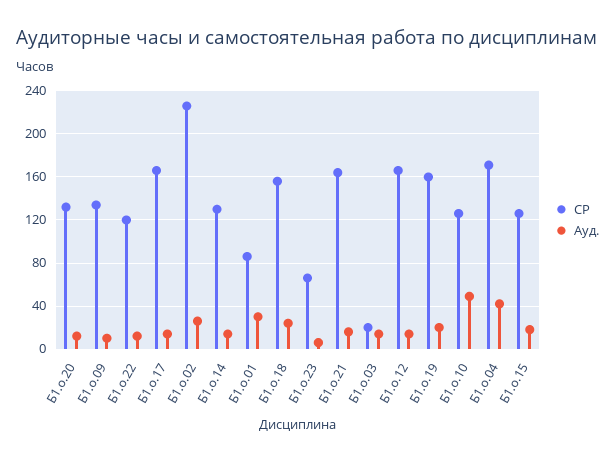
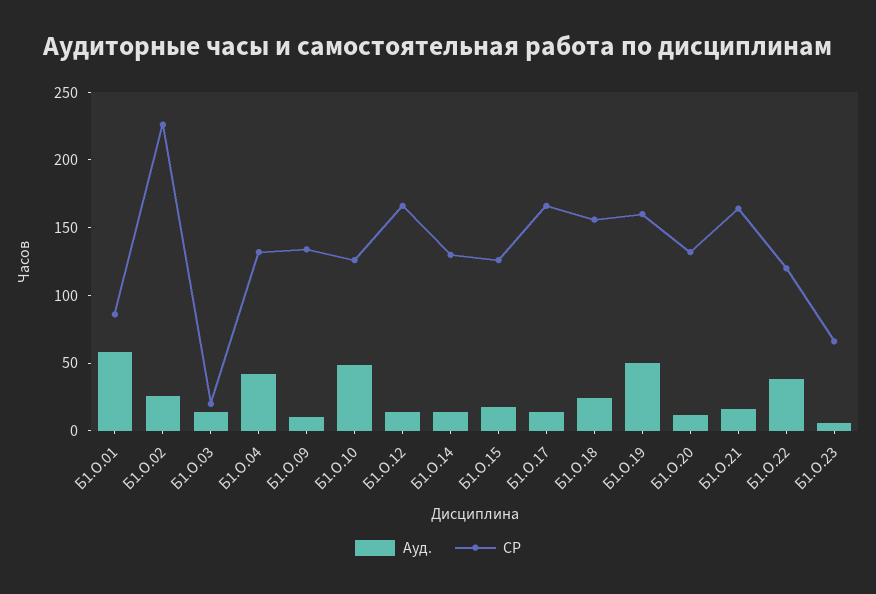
Ауд., Б1.о.22: 10 -> 40
Ауд., Б1.о.01: 30 -> 60
Ауд., Б1.о.19: 20 -> 50
СР, Б1.о.04: 170 -> 130

